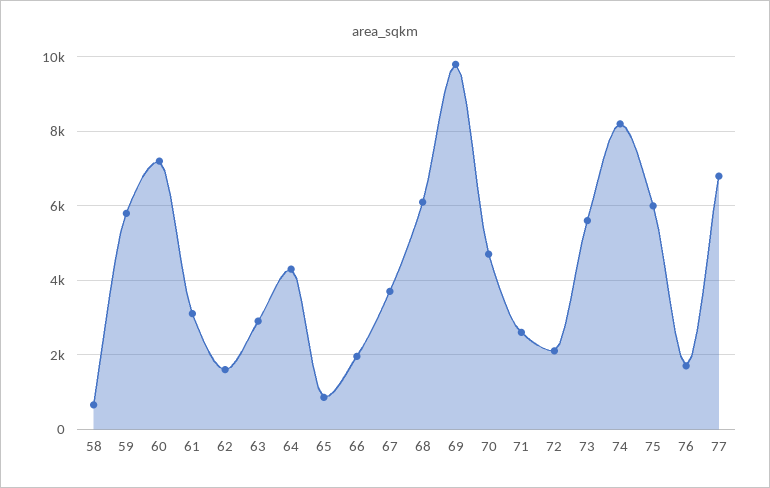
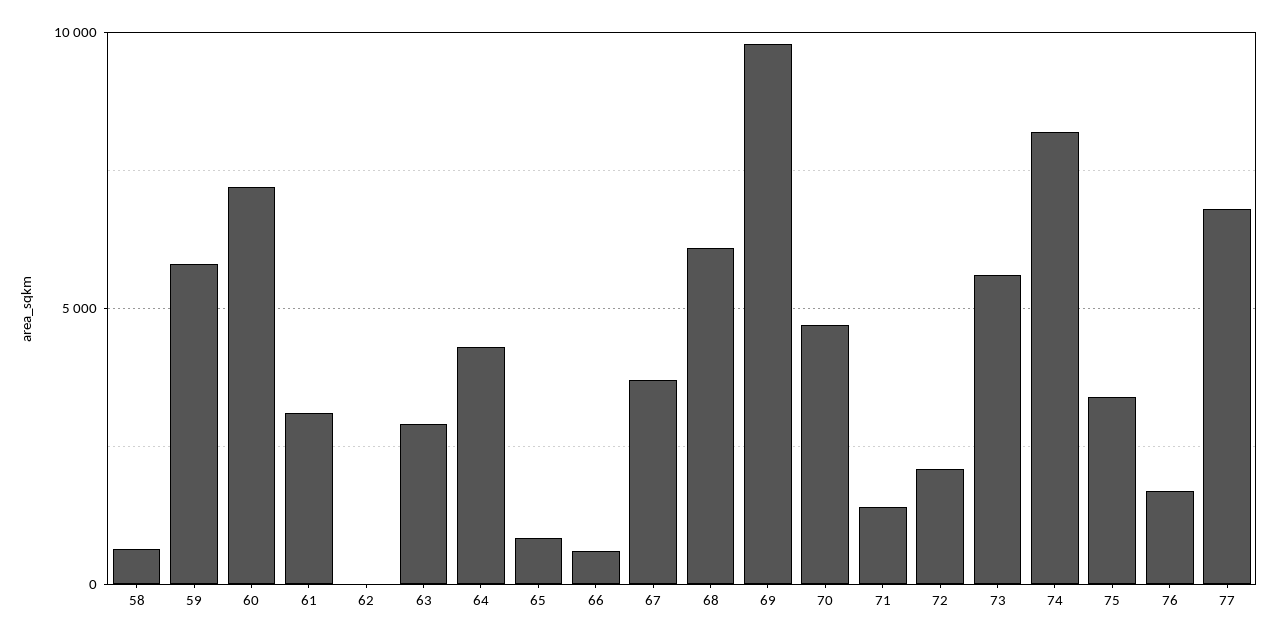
62: 1600 -> 0
66: 2000 -> 500
71: 2600 -> 1500
75: 6000 -> 3500

